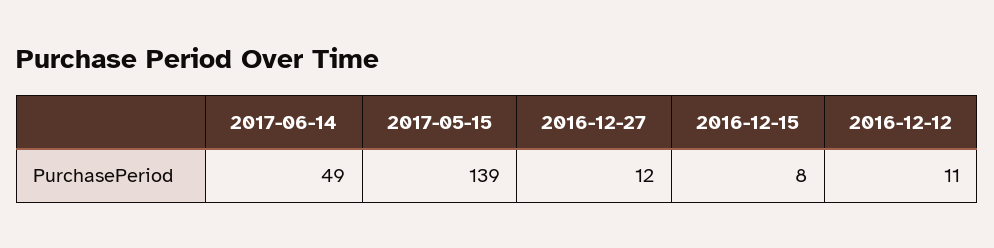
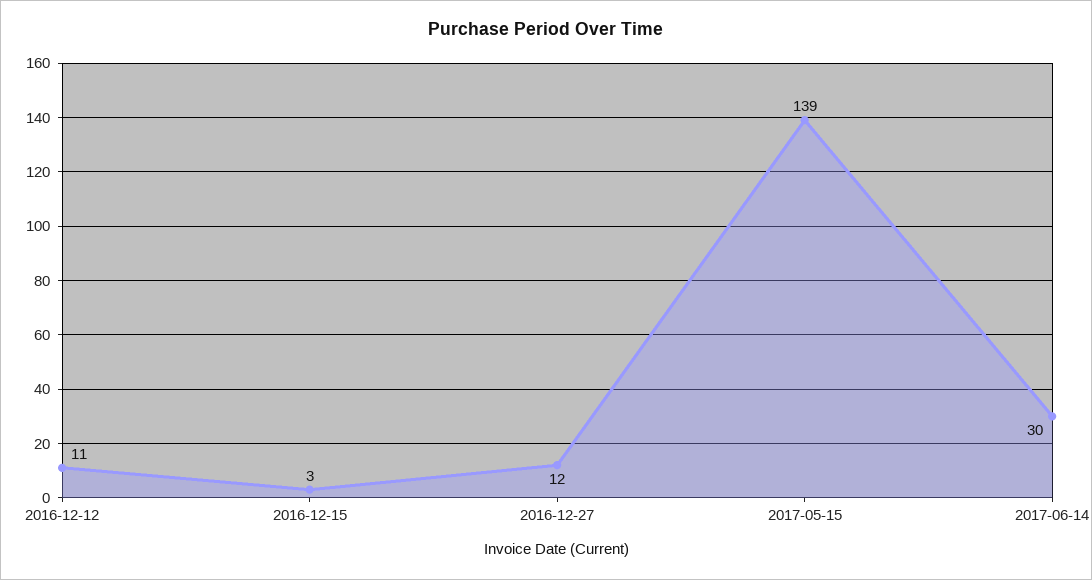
2017-06-14: 49 -> 30
2016-12-15: 8 -> 3

